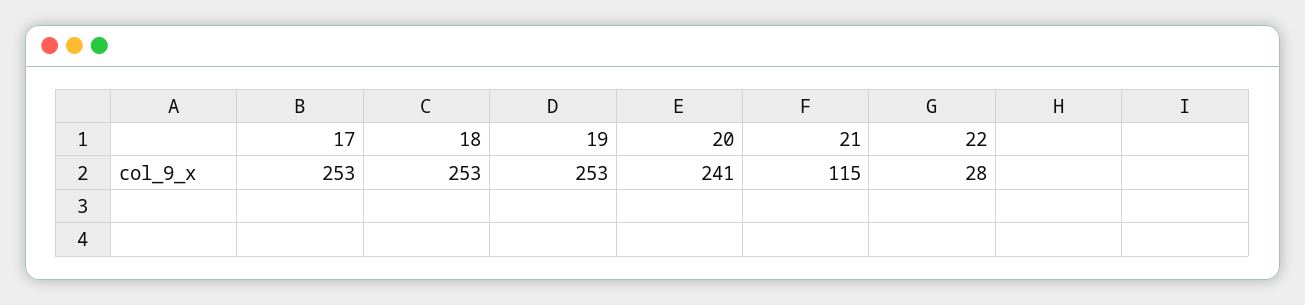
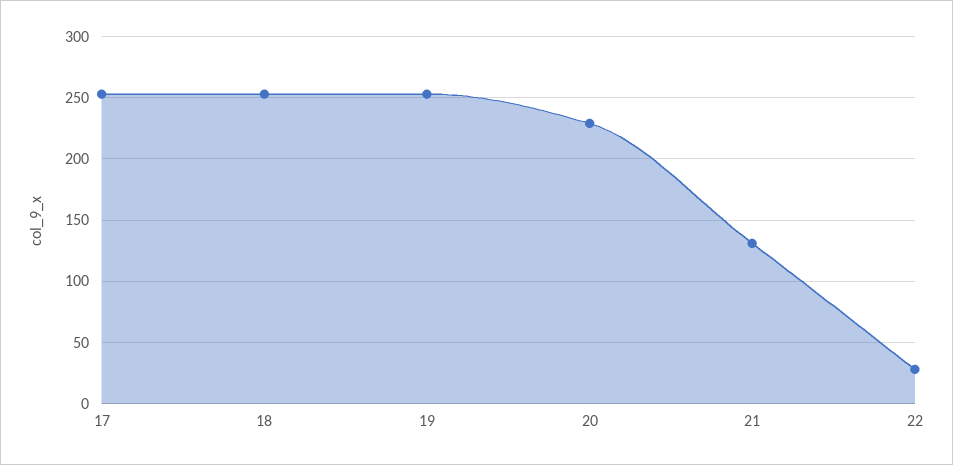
20: 241 -> 230
21: 115 -> 130

